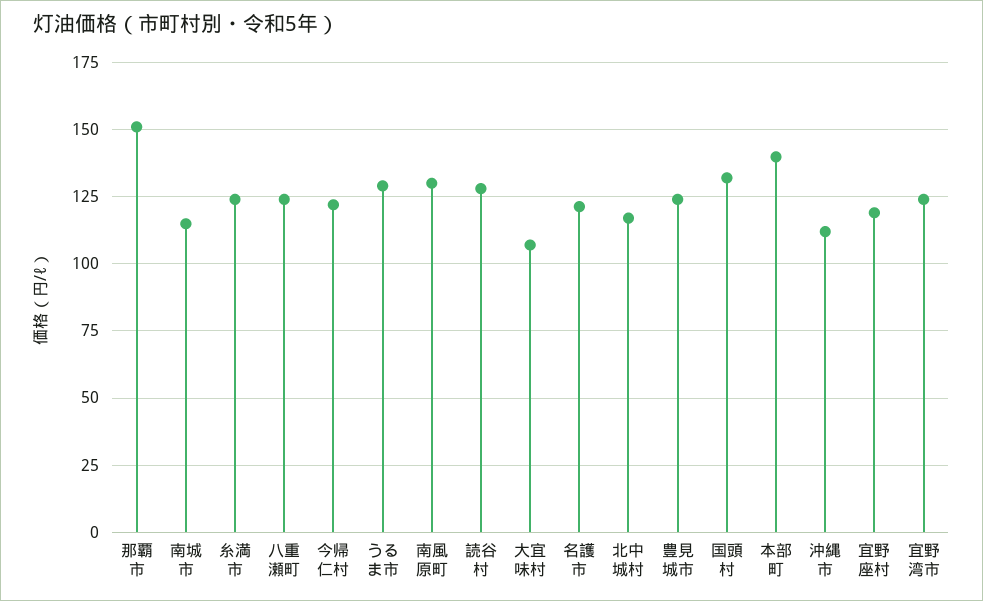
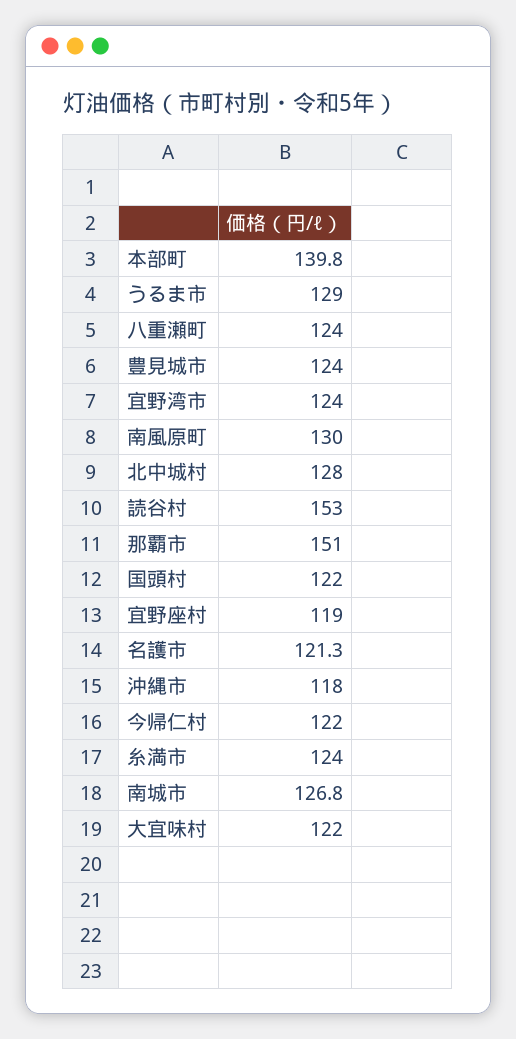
南城市: 115 -> 126.8
読谷村: 127.5 -> 153
大宜味村: 107.5 -> 122
北中城村: 117.5 -> 128
国頭村: 132.5 -> 122
沖縄市: 112.5 -> 118

